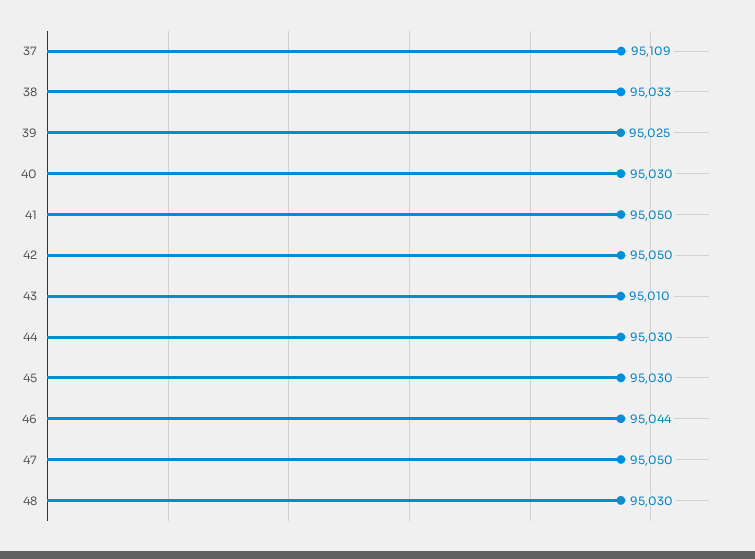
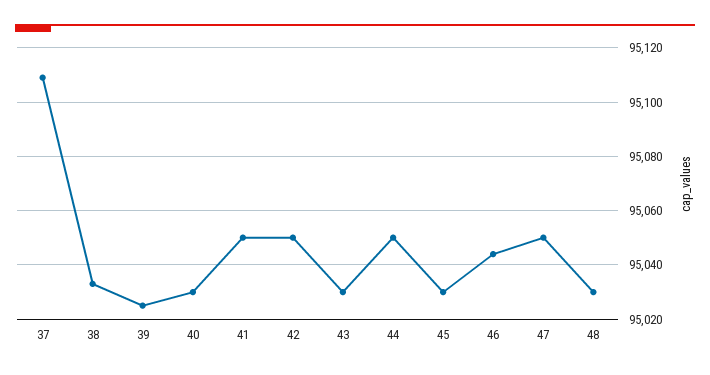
43: 95010 -> 95030
44: 95030 -> 95050

